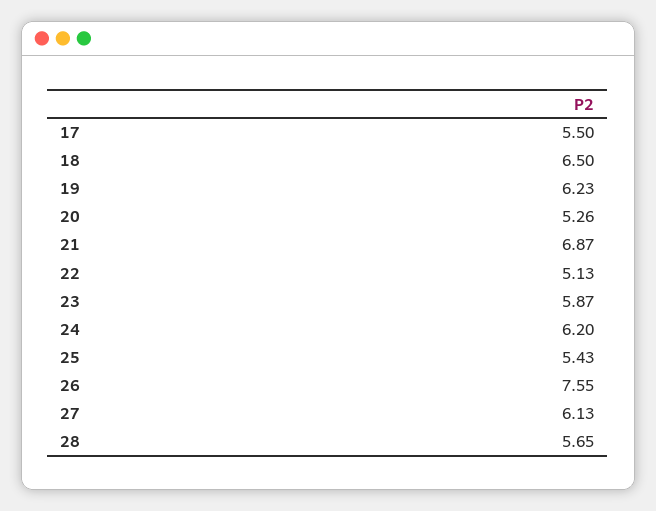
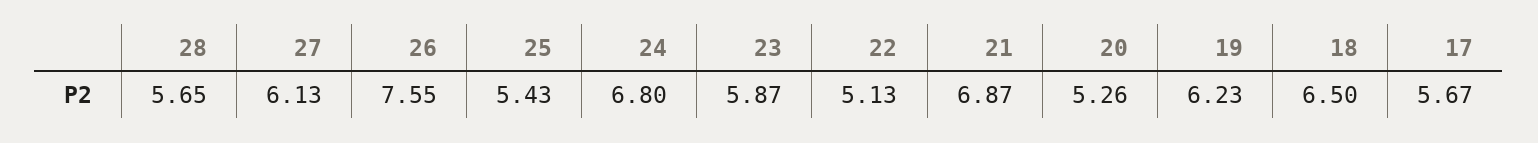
17: 5.5 -> 5.67
24: 6.2 -> 6.8

